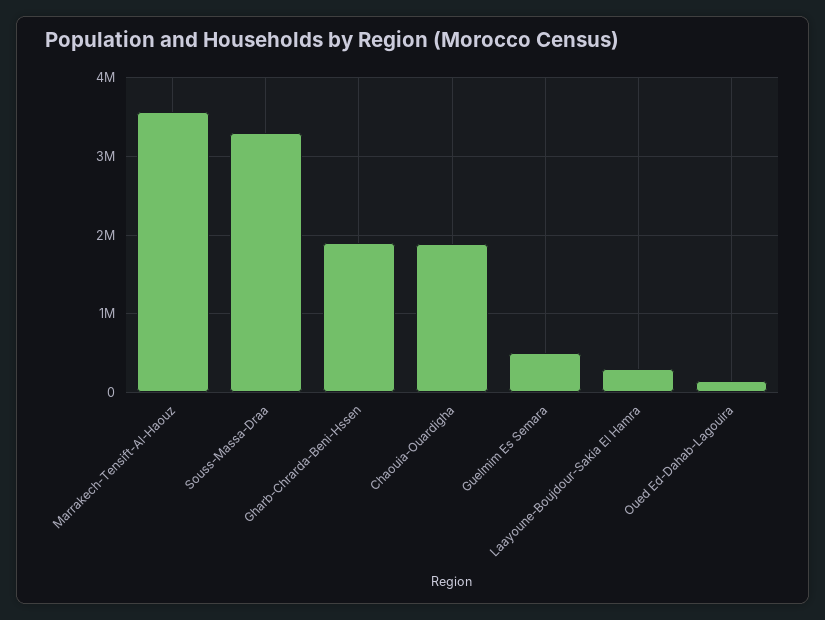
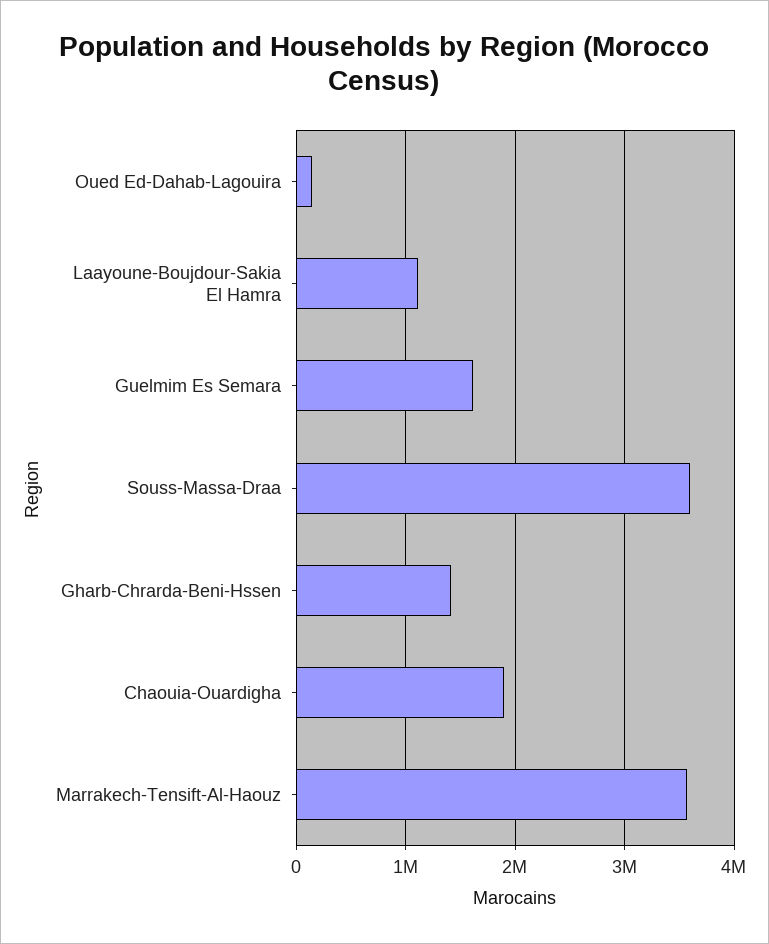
Souss-Massa-Draa: 3300000 -> 3600000
Gharb-Chrarda-Beni-Hssen: 1900000 -> 1400000
Guelmim Es Semara: 500000 -> 1600000
Laayoune-Boujdour-Sakia El Hamra: 300000 -> 1100000

